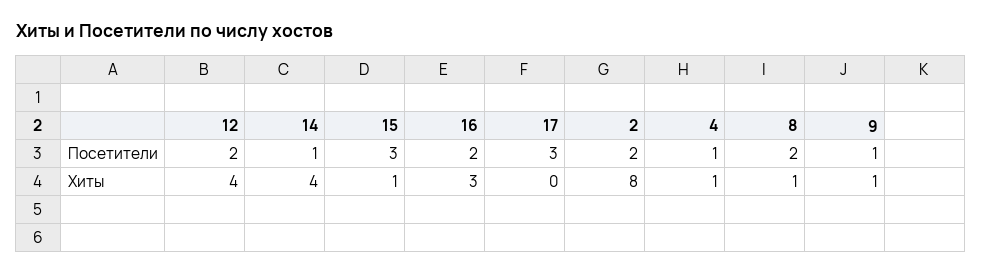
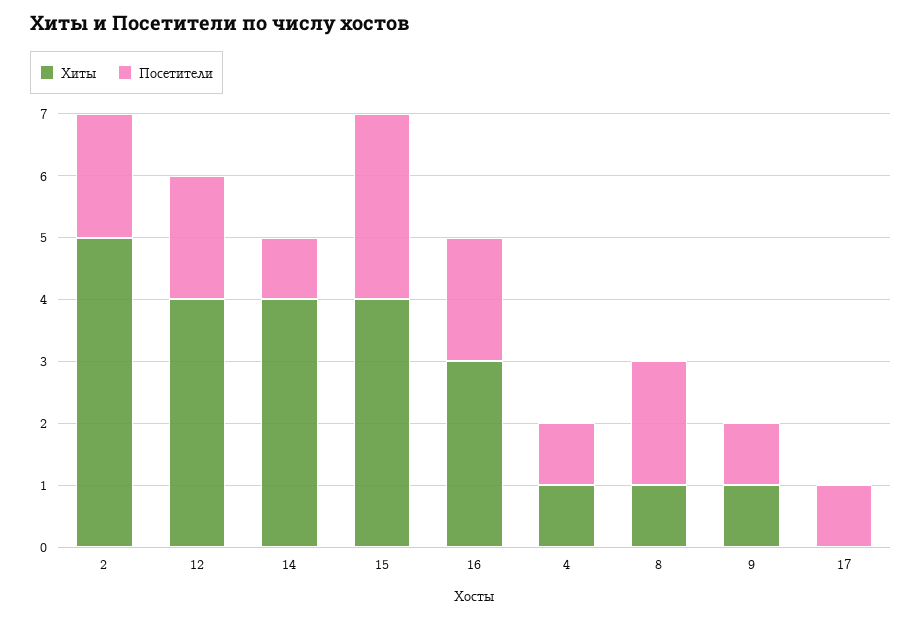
Посетители, 17: 3 -> 1
Хиты, 15: 1 -> 4
Хиты, 2: 8 -> 5

